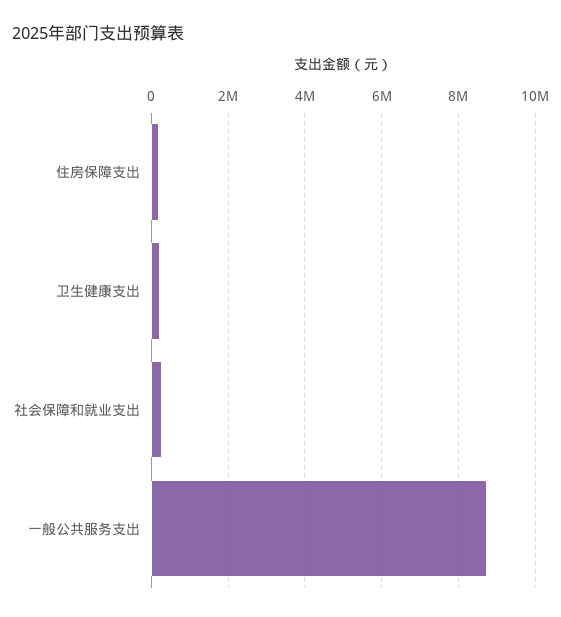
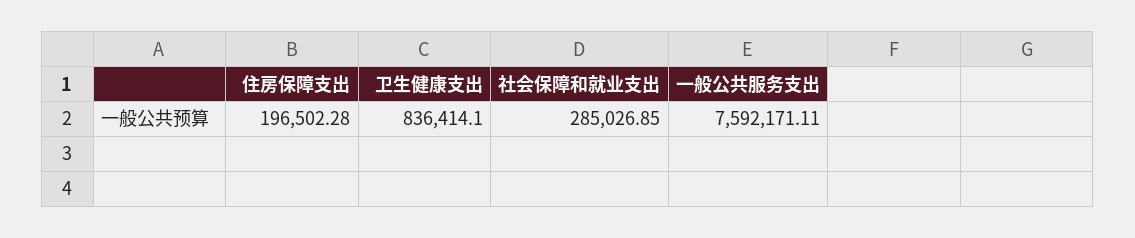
卫生健康支出: 200000 -> 836414.1
一般公共服务支出: 8800000 -> 7592171.11

